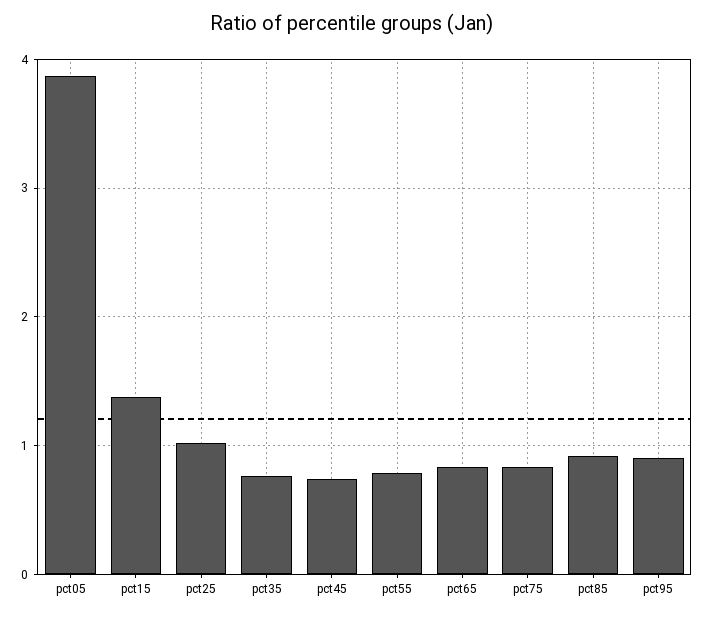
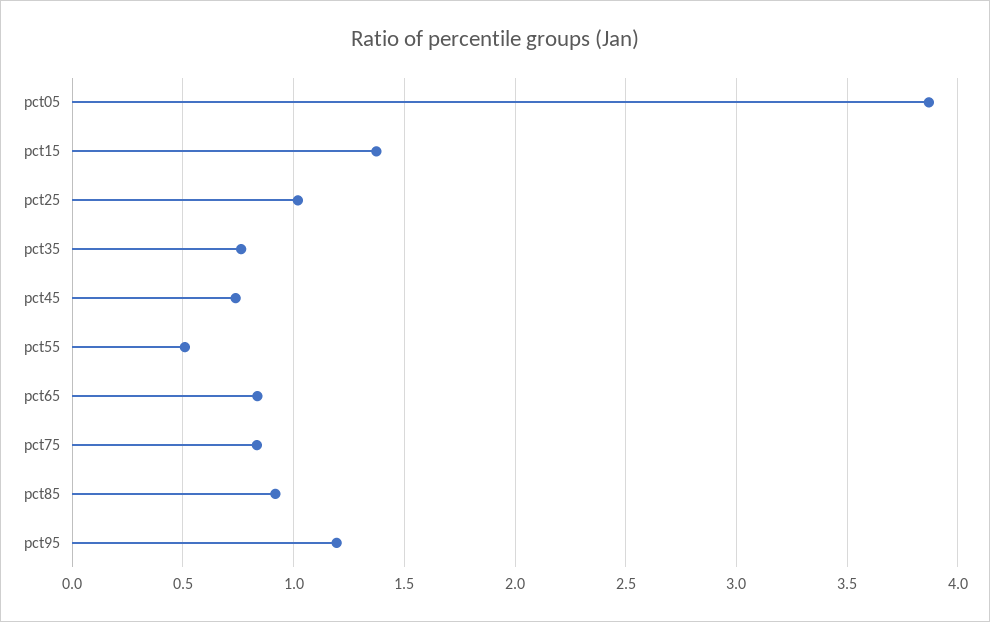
pct55: 0.8 -> 0.5
pct95: 0.9 -> 1.2

